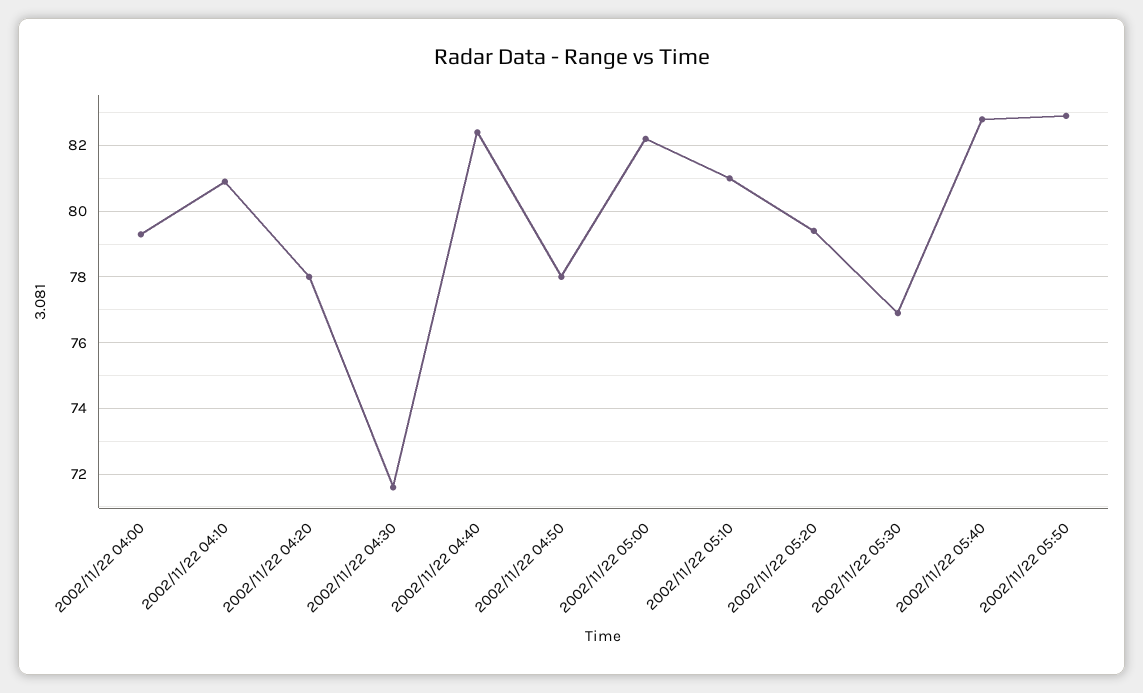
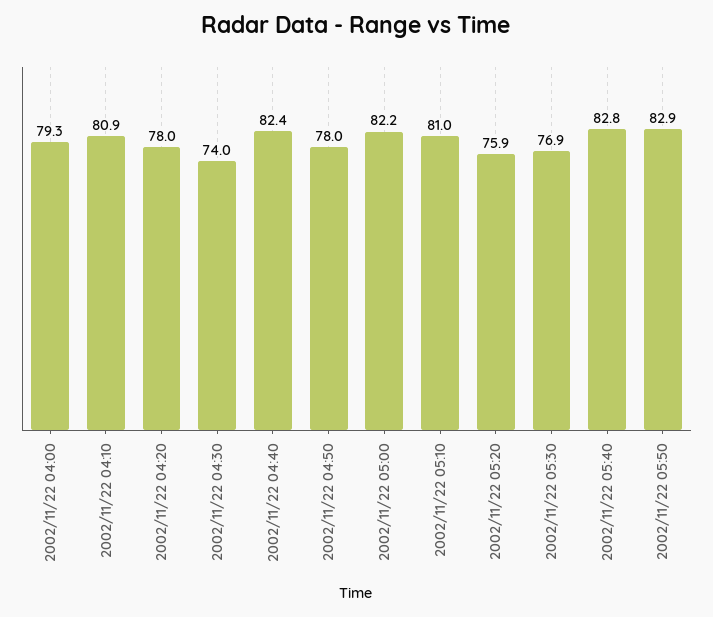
2002/11/22 04:30: 71.5 -> 74
2002/11/22 05:20: 79.5 -> 75.9

